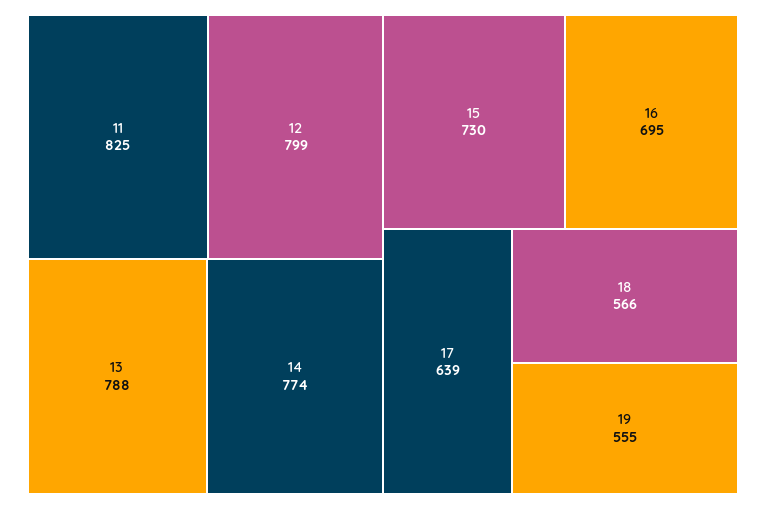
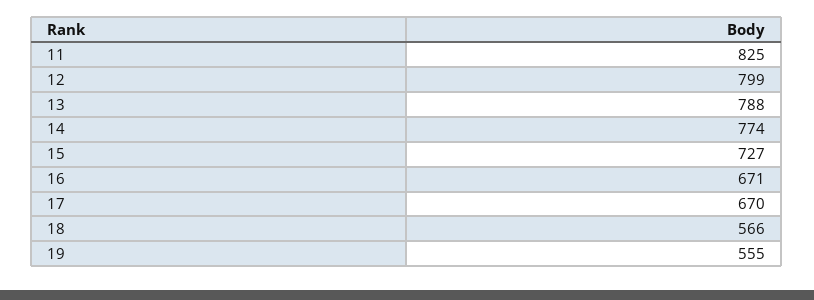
15: 730 -> 727
16: 695 -> 671
17: 639 -> 670

